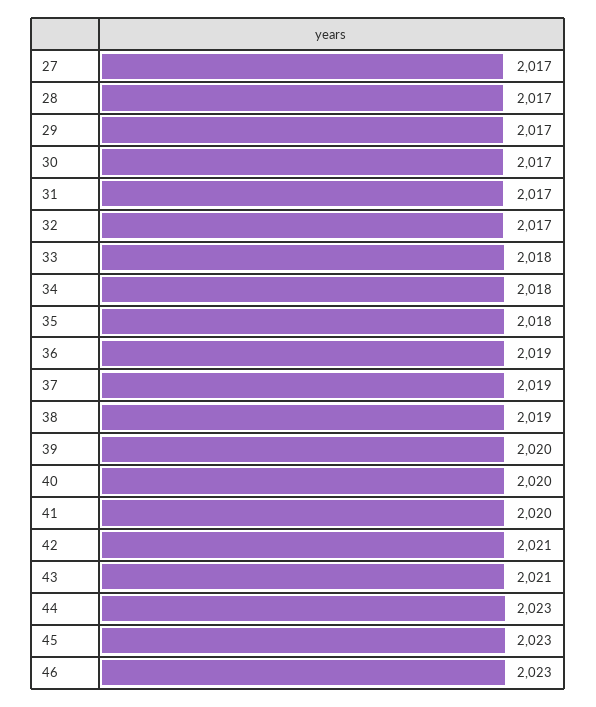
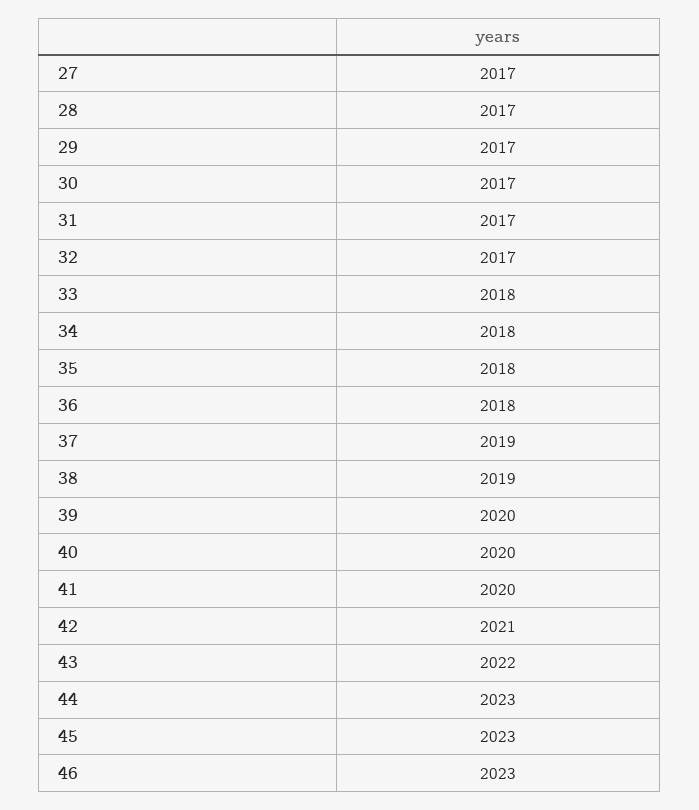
36: 2019 -> 2018
43: 2021 -> 2022

